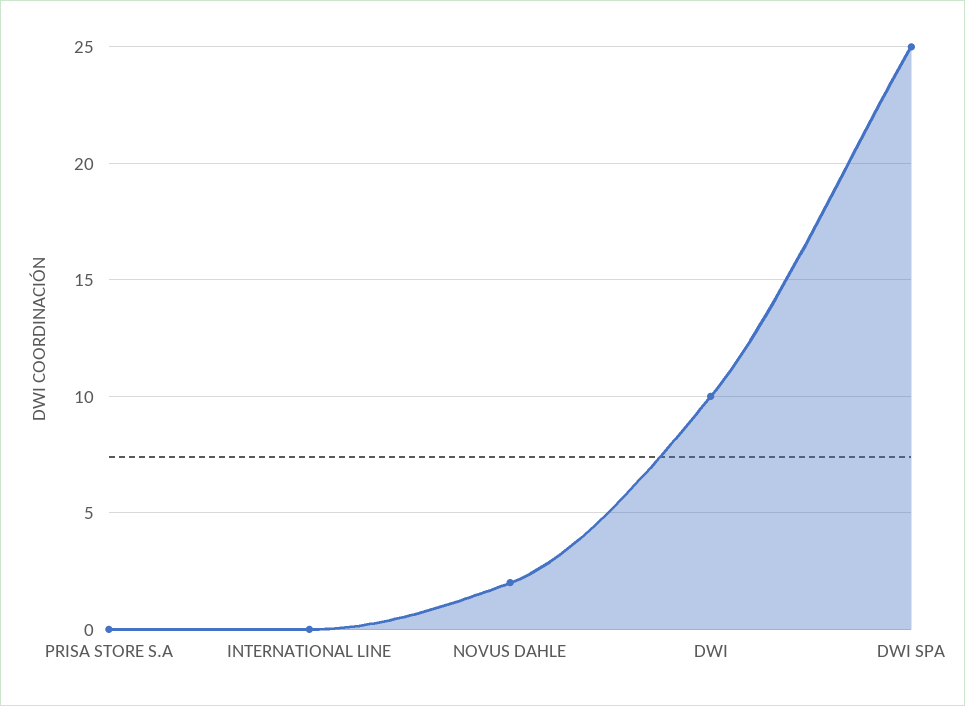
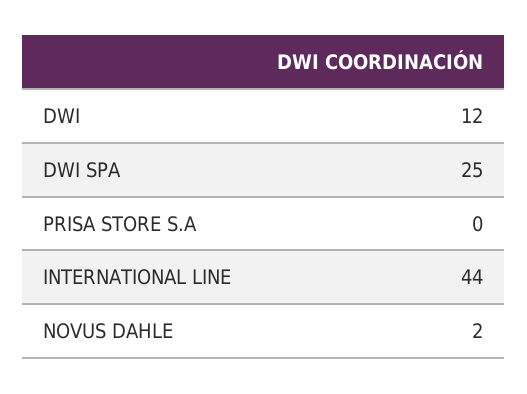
INTERNATIONAL LINE: 0 -> 44
DWI: 10 -> 12

